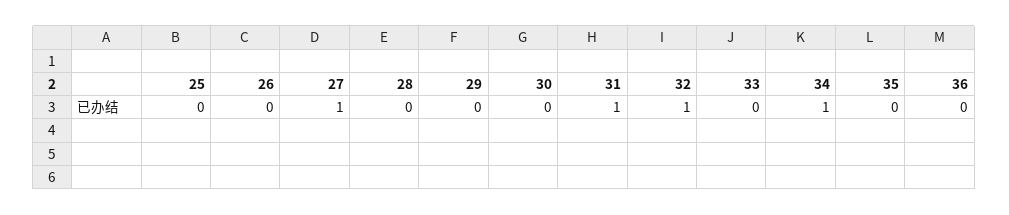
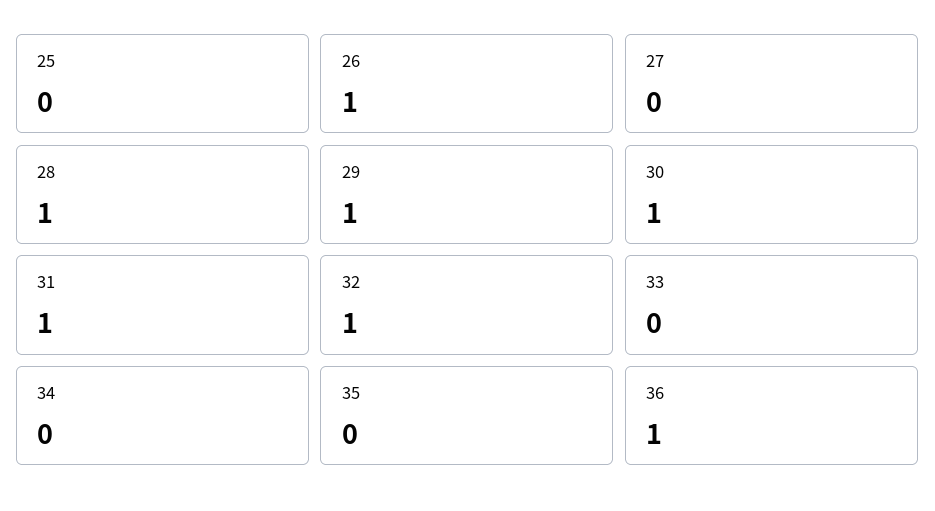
26: 0 -> 1
27: 1 -> 0
28: 0 -> 1
29: 0 -> 1
30: 0 -> 1
34: 1 -> 0
36: 0 -> 1

